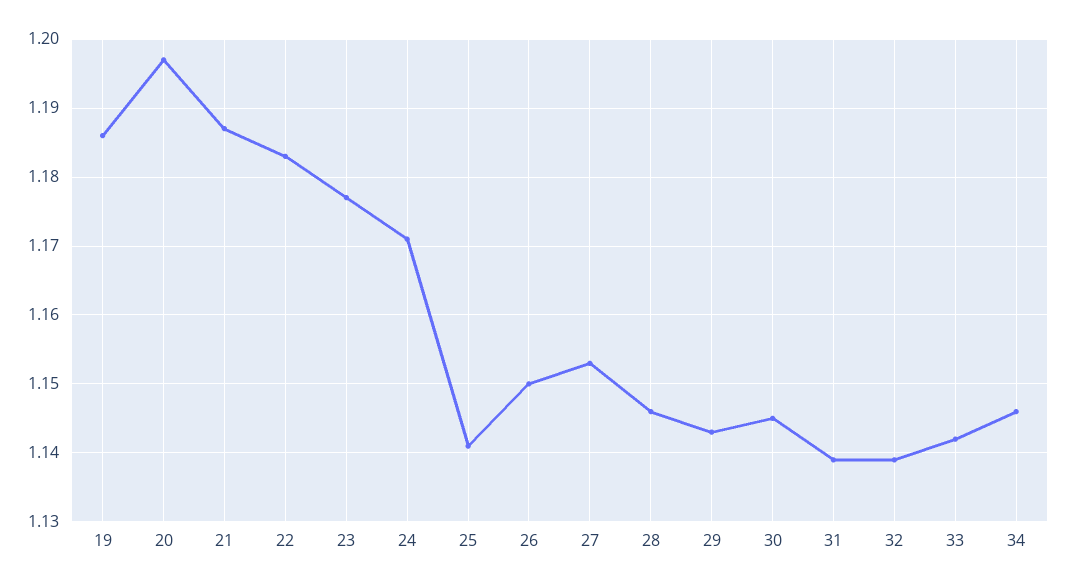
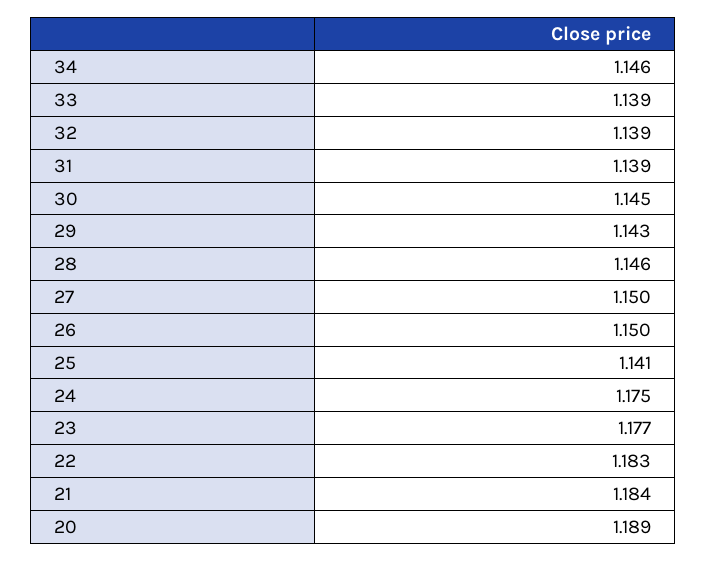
19: 1.186 -> none
20: 1.197 -> 1.189
21: 1.187 -> 1.184
24: 1.171 -> 1.175
27: 1.153 -> 1.15
33: 1.142 -> 1.139

